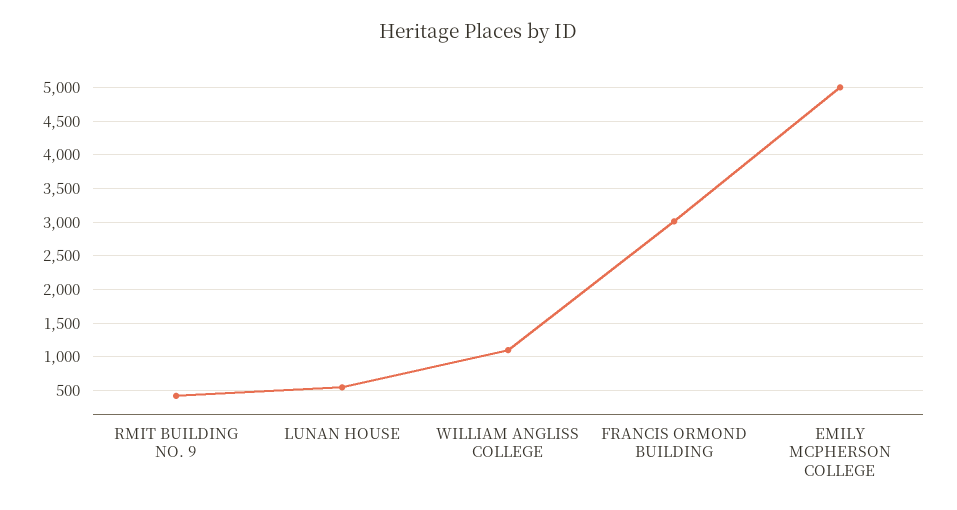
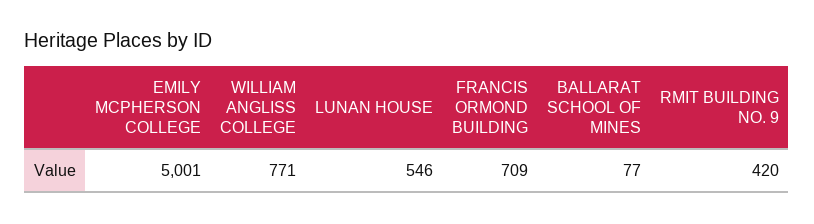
WILLIAM ANGLISS COLLEGE: 1100 -> 771
FRANCIS ORMOND BUILDING: 3000 -> 709
BALLARAT SCHOOL OF MINES: none -> 77

